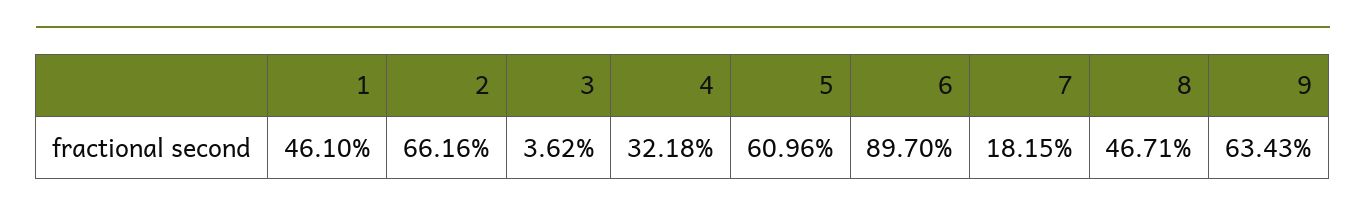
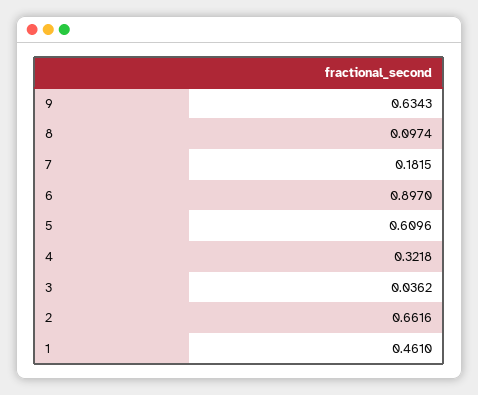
8: 0.4671 -> 0.0974

